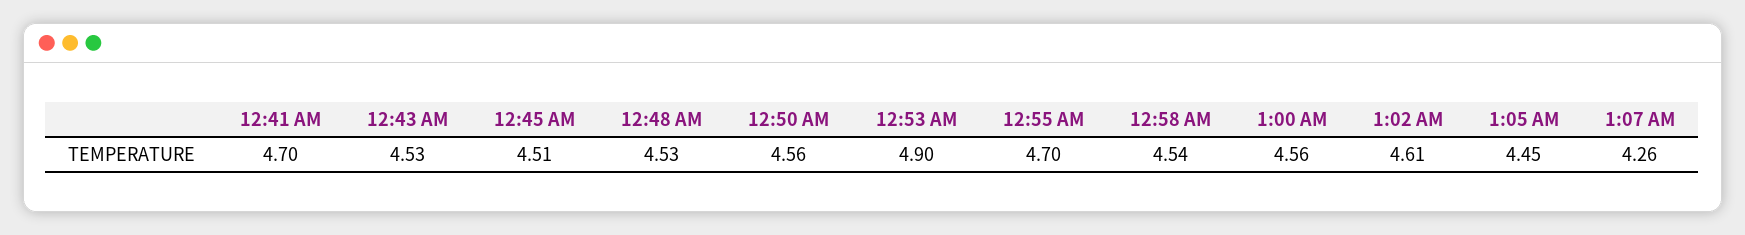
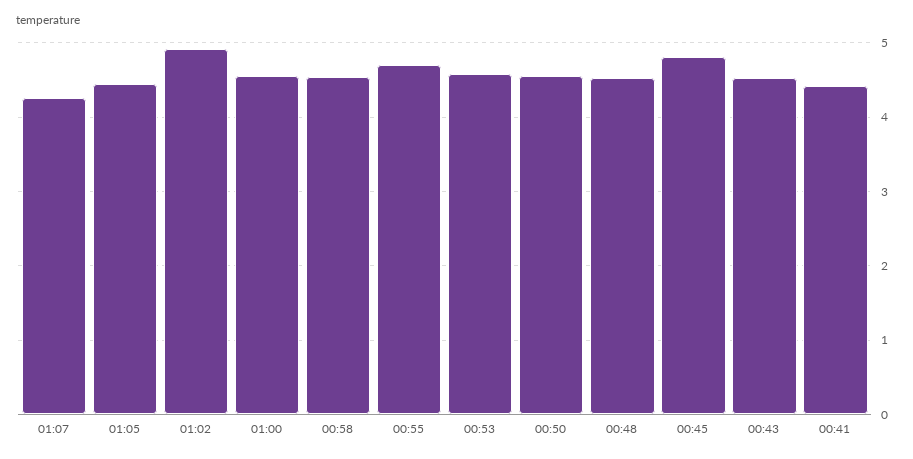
12:41 AM: 4.7 -> 4.4
12:45 AM: 4.51 -> 4.8
12:53 AM: 4.9 -> 4.6
1:02 AM: 4.61 -> 4.9

